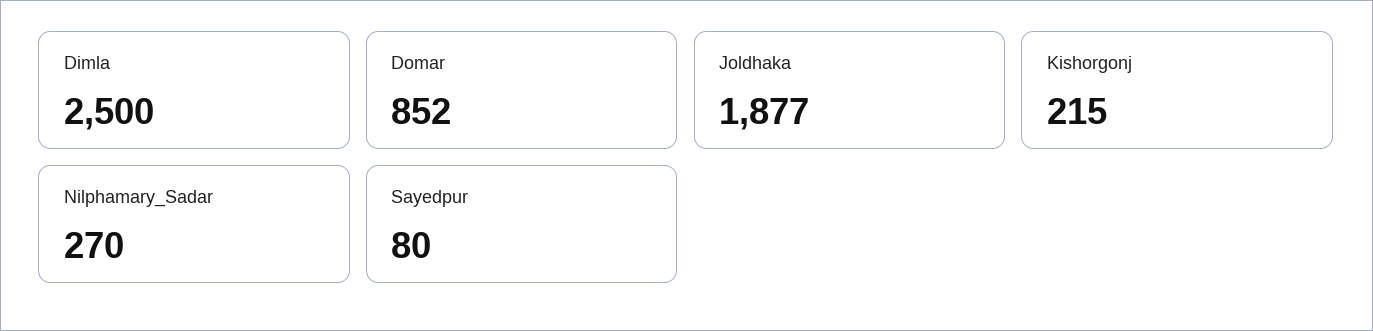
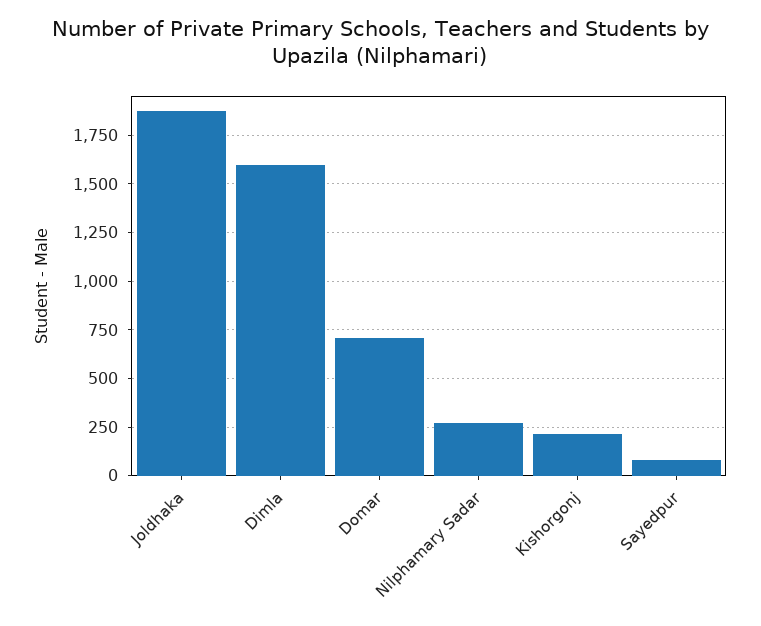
Dimla: 2500 -> 1600
Domar: 852 -> 700

